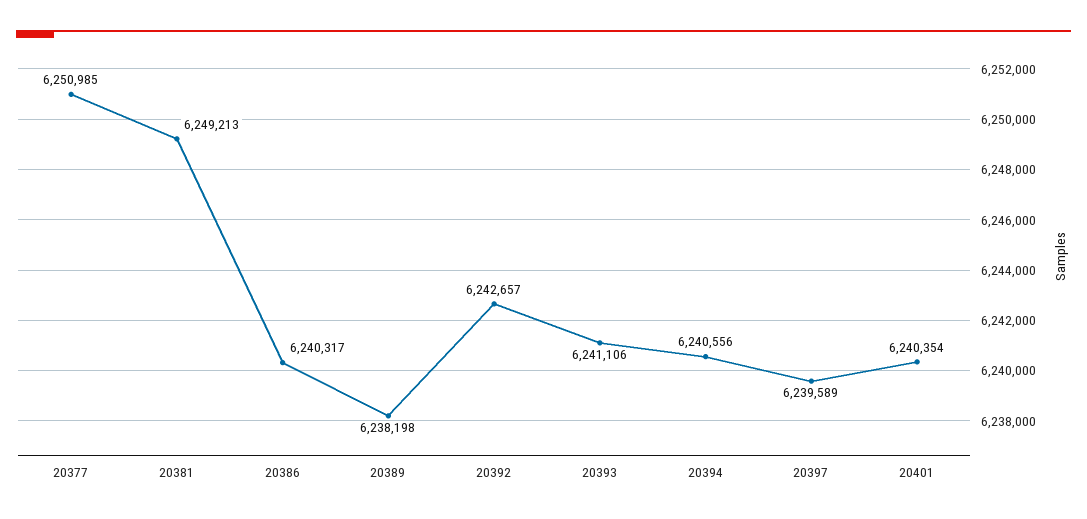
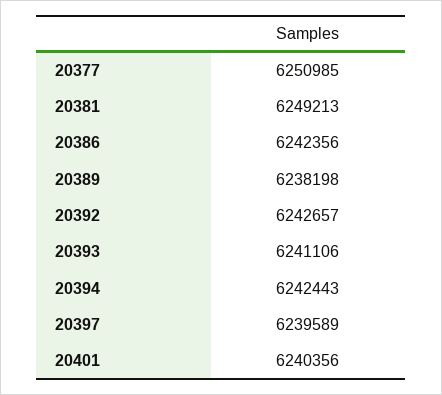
20386: 6240317 -> 6242356
20394: 6240556 -> 6242443
20401: 6240354 -> 6240356

